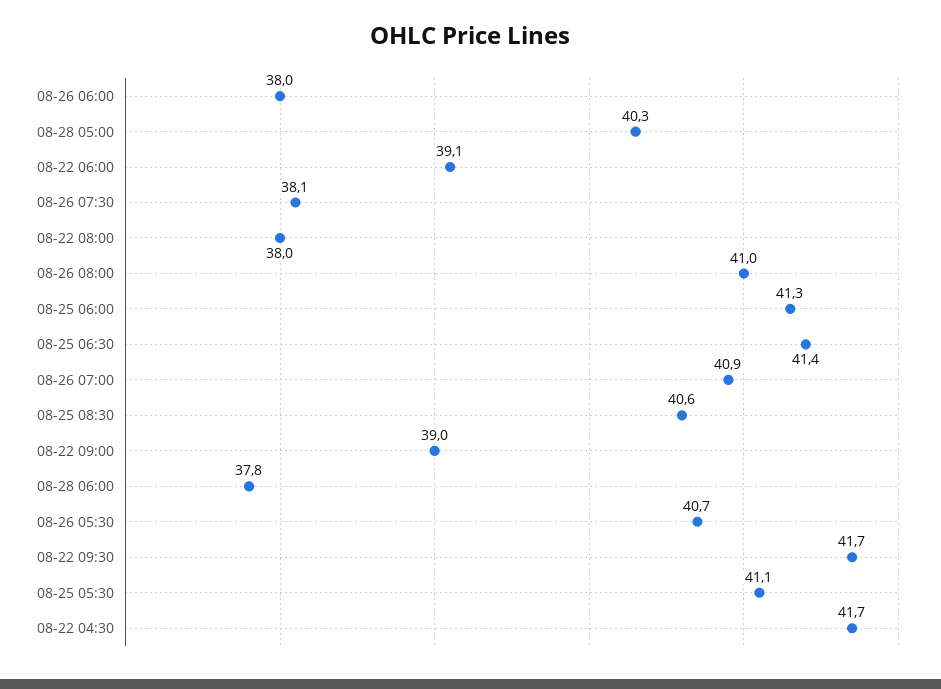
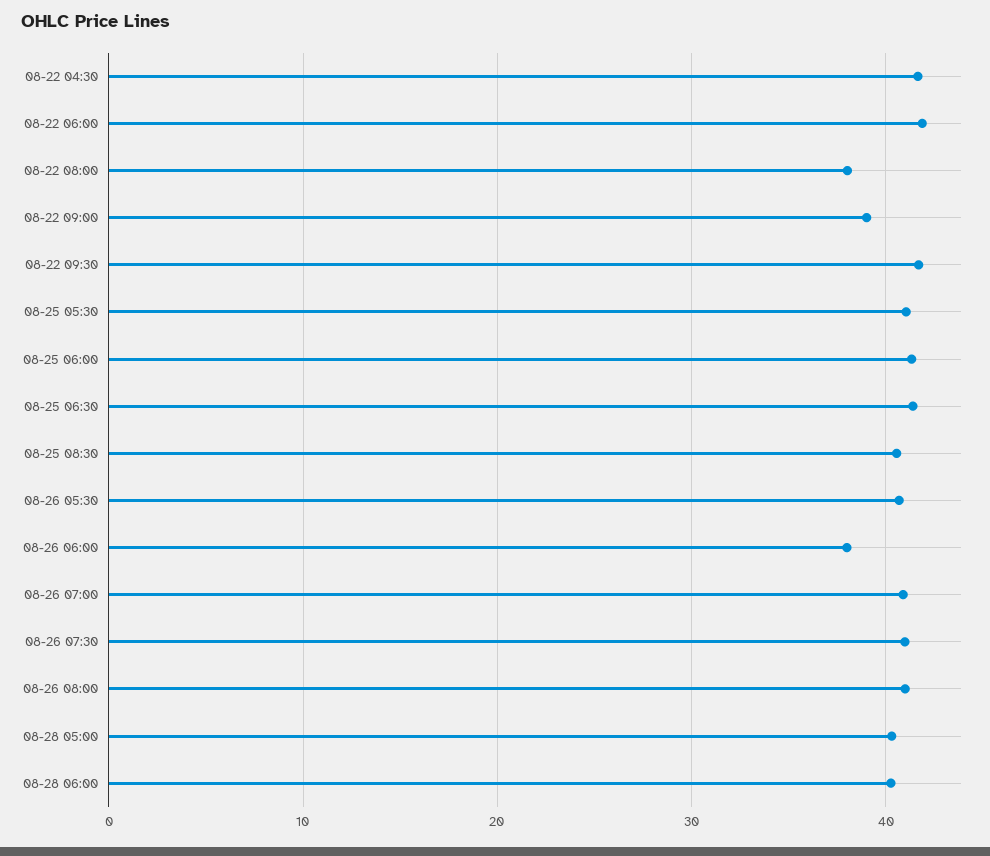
08-22 06:00: 39.1 -> 42
08-26 07:30: 38.1 -> 41
08-28 06:00: 37.8 -> 40

